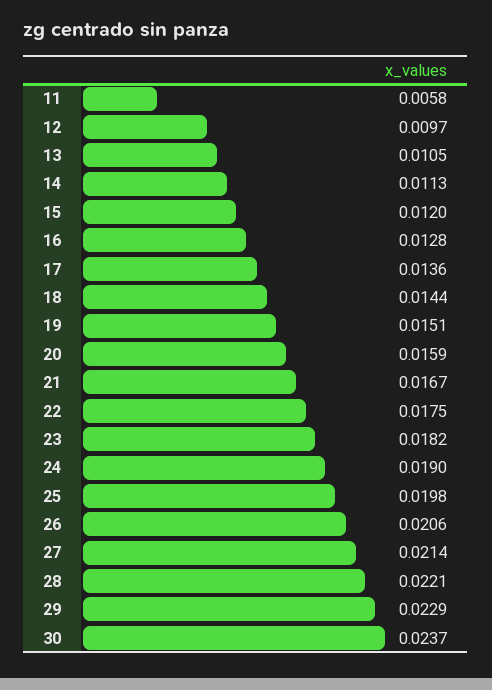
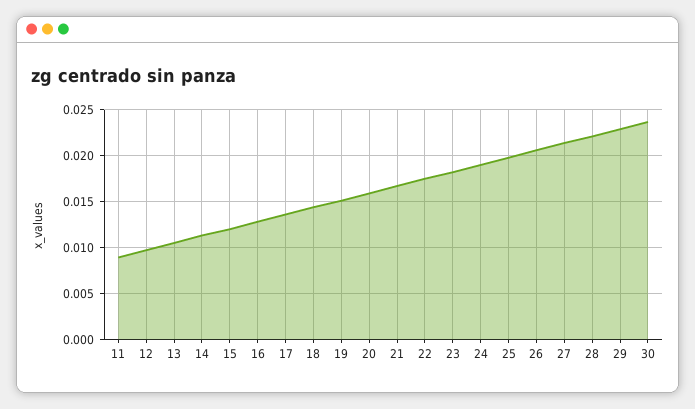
11: 0.0058 -> 0.009

